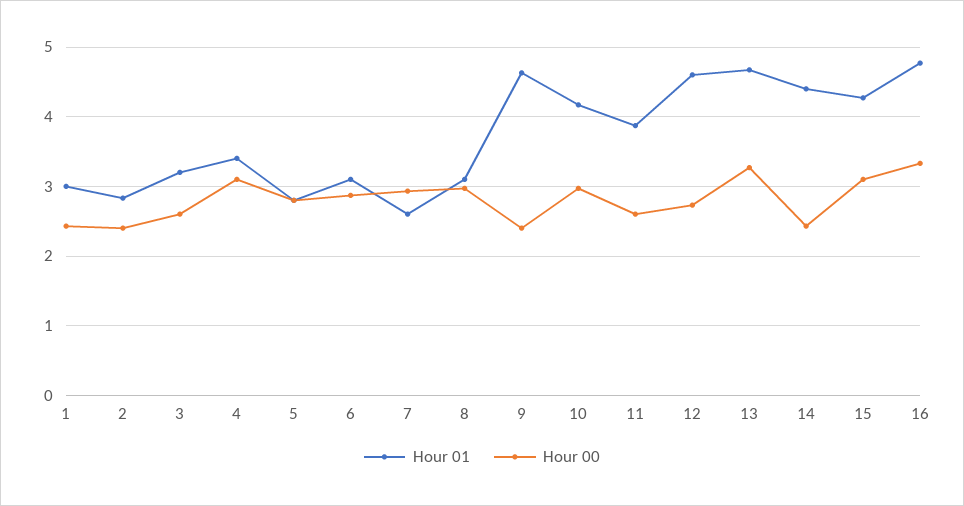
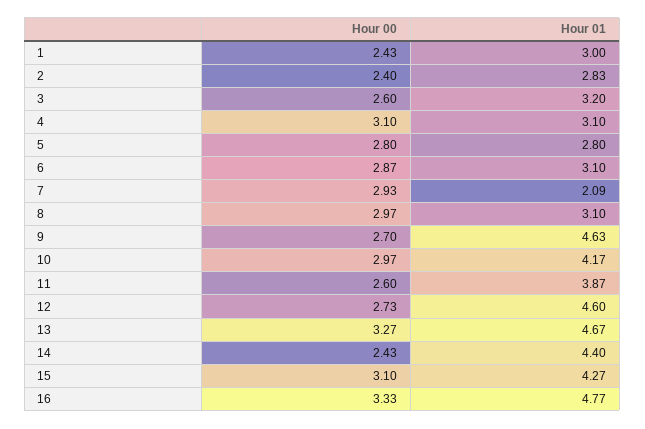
Hour 01, 4: 3.4 -> 3.1
Hour 01, 7: 2.6 -> 2.09
Hour 00, 9: 2.4 -> 2.7

